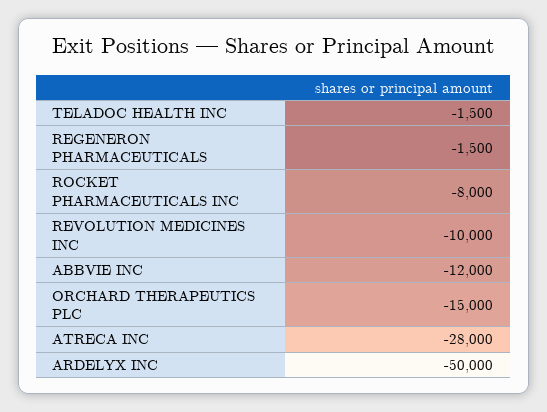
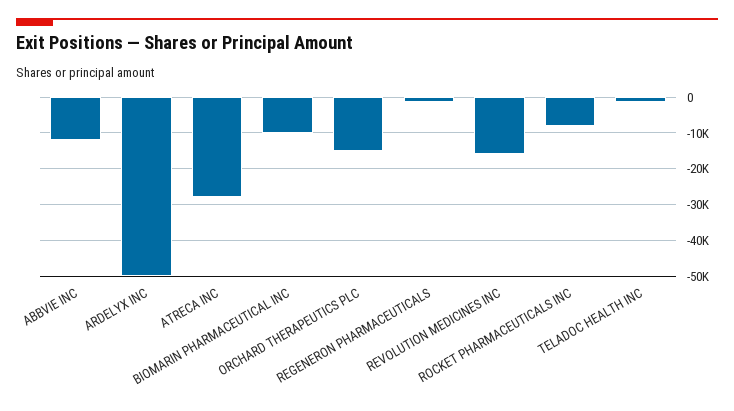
REVOLUTION MEDICINES INC: -10000 -> -16000
BIOMARIN PHARMACEUTICAL INC: none -> -10000

